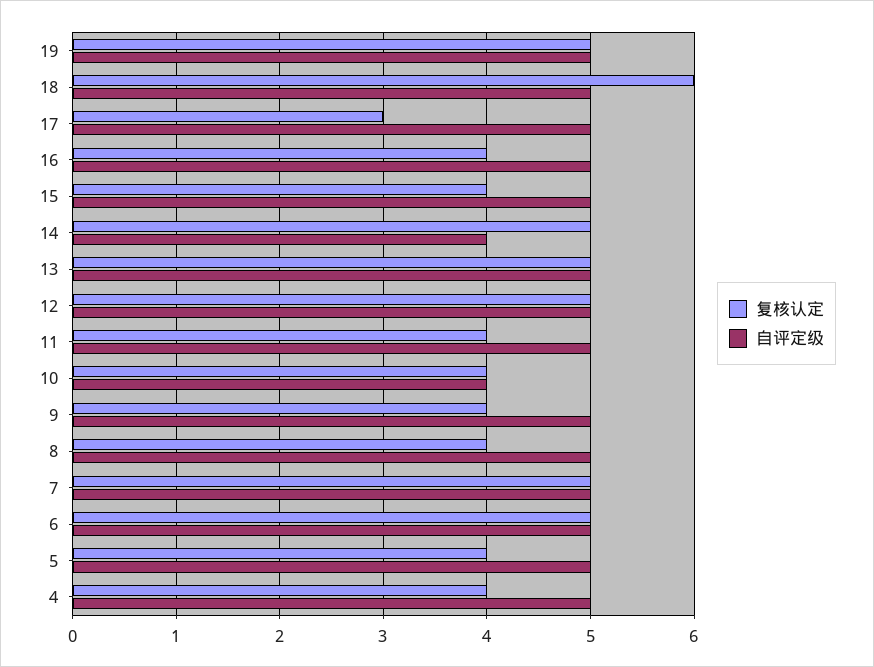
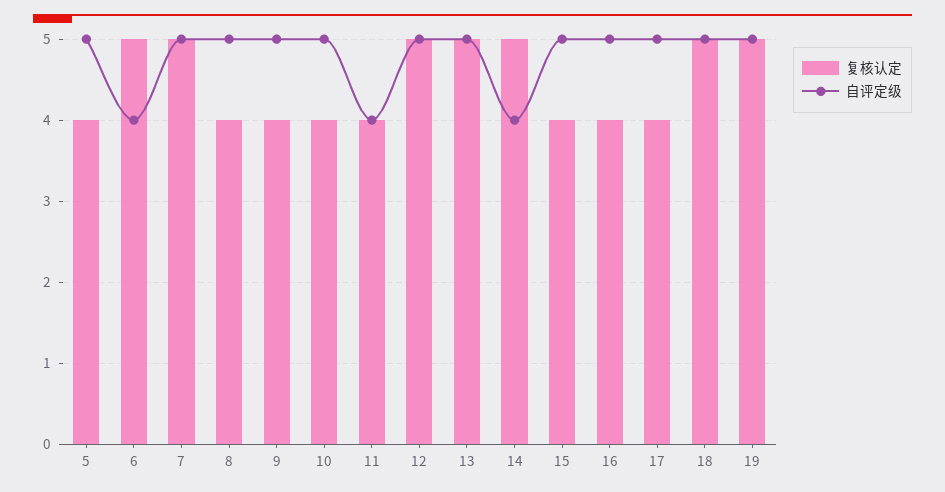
复核认定, 18: 6 -> 5
复核认定, 17: 3 -> 4
自评定级, 11: 5 -> 4
自评定级, 10: 4 -> 5
自评定级, 6: 5 -> 4
复核认定, 4: 4 -> none
自评定级, 4: 5 -> none

